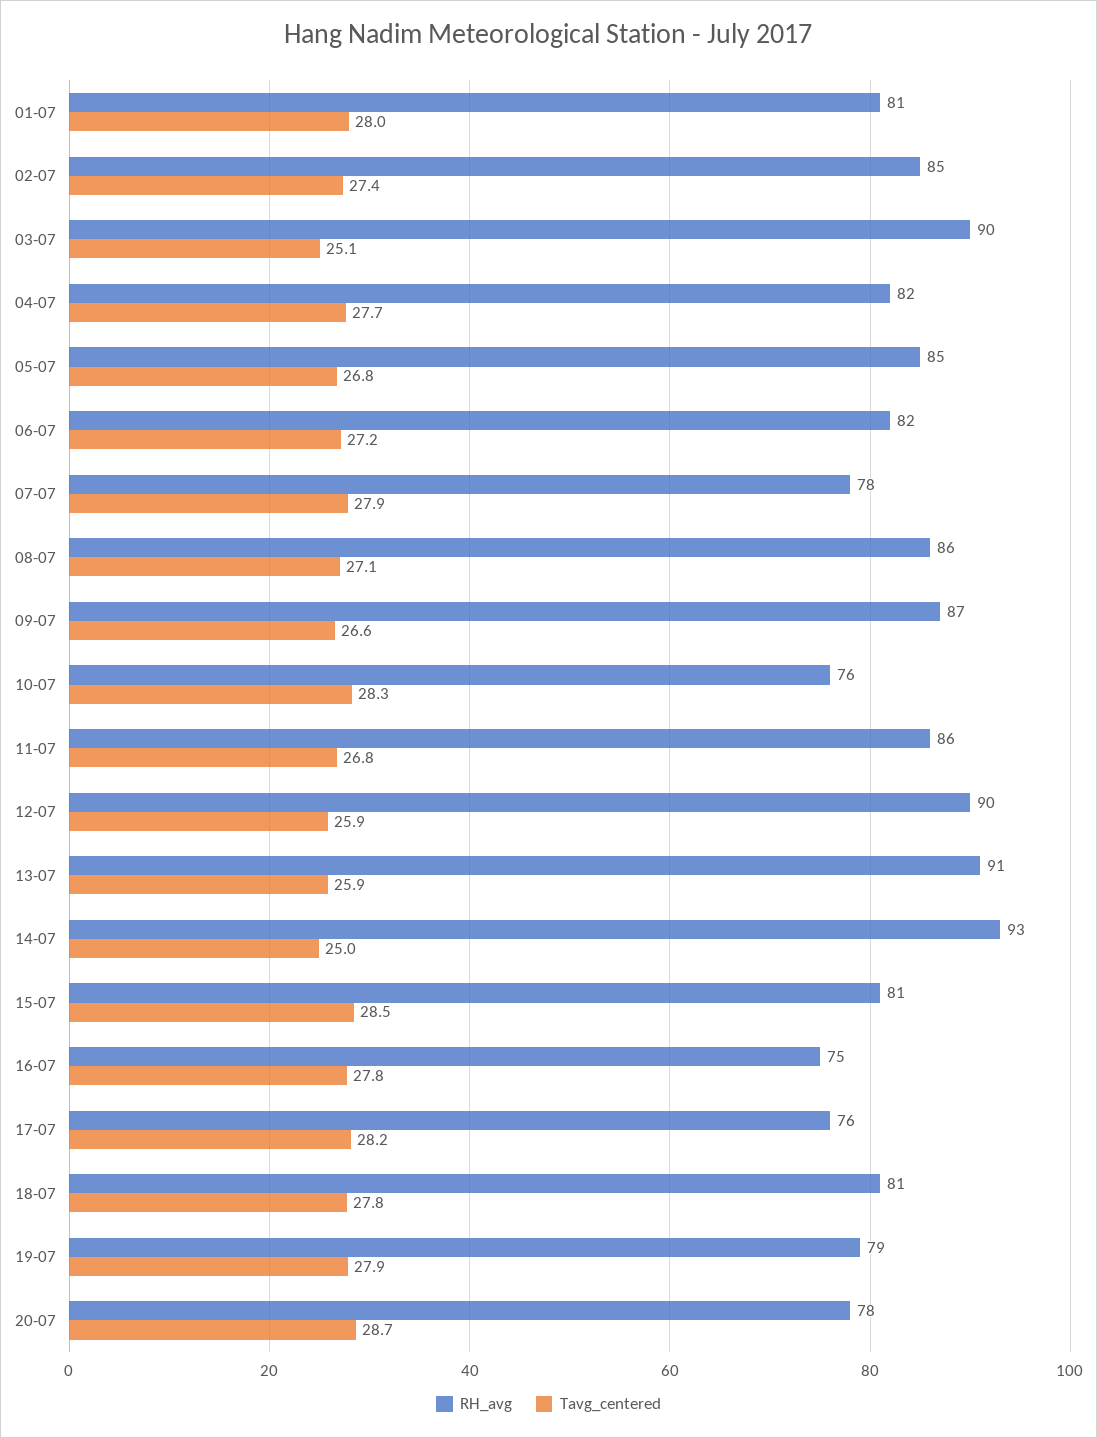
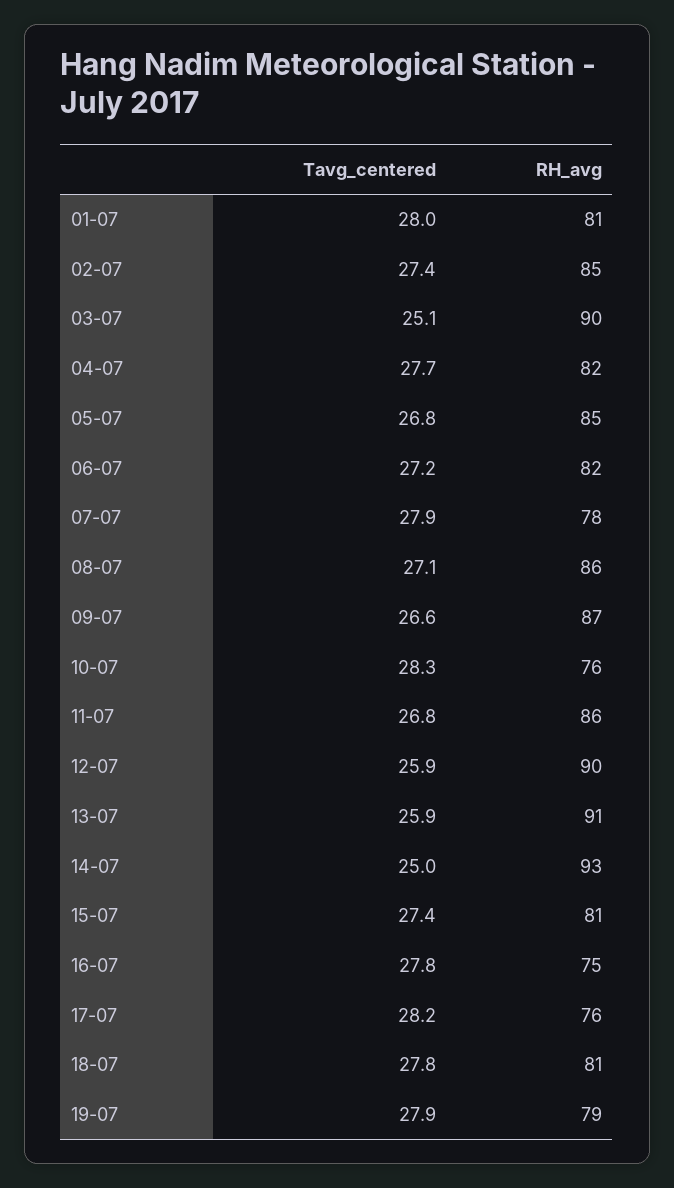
Tavg_centered, 15-07: 28.5 -> 27.4
RH_avg, 20-07: 78 -> none
Tavg_centered, 20-07: 28.7 -> none

